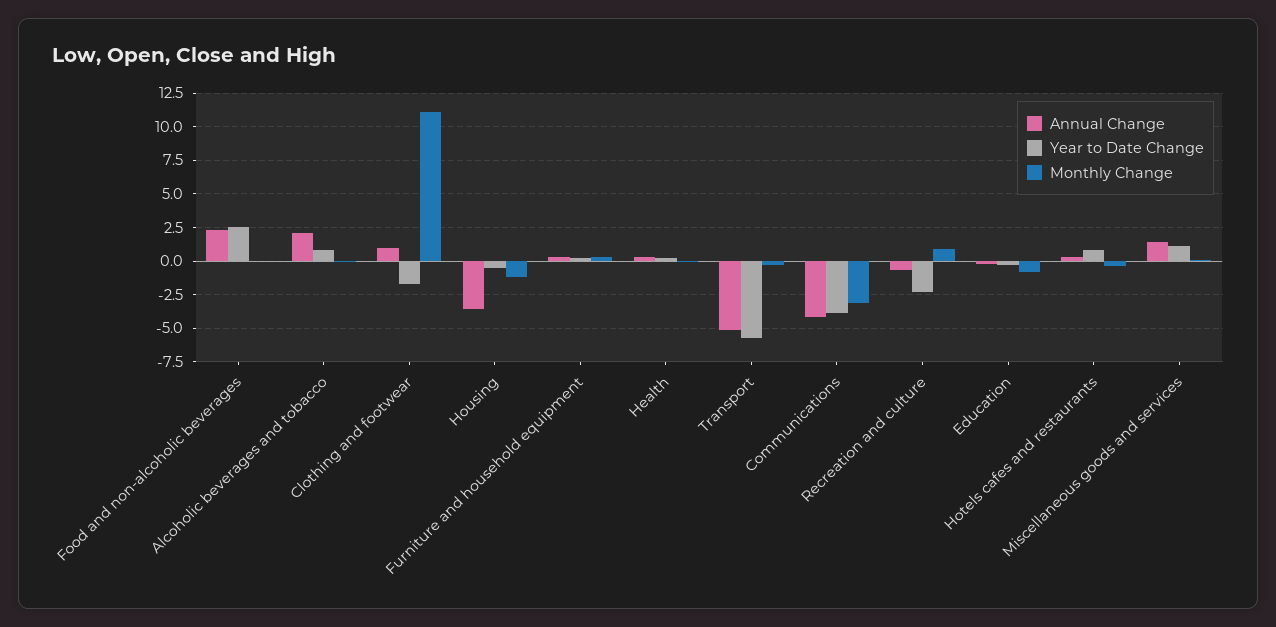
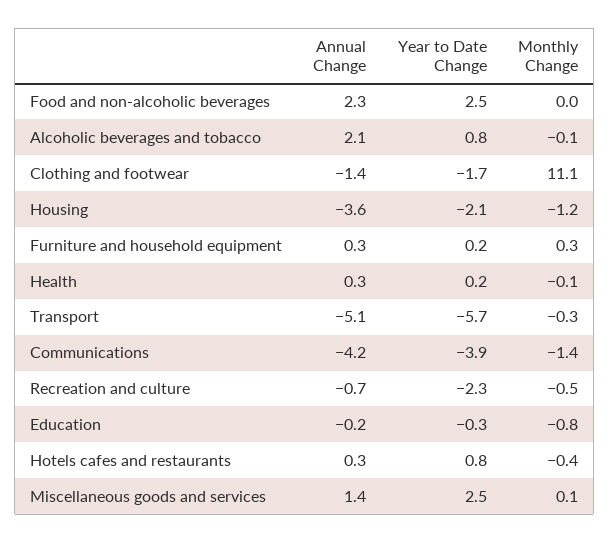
Annual Change, Clothing and footwear: 1 -> -1.4
Year to Date Change, Housing: -0.5 -> -2.1
Monthly Change, Communications: -3 -> -1.4
Monthly Change, Recreation and culture: 1 -> -0.5
Year to Date Change, Miscellaneous goods and services: 1 -> 2.5

